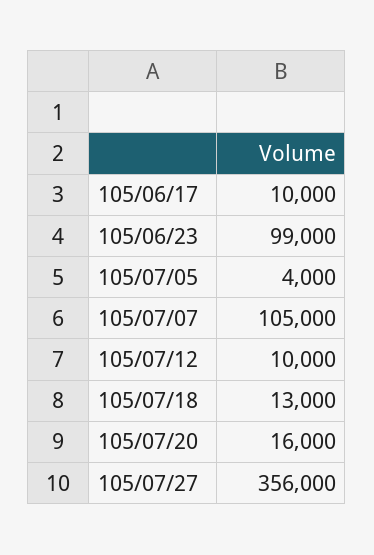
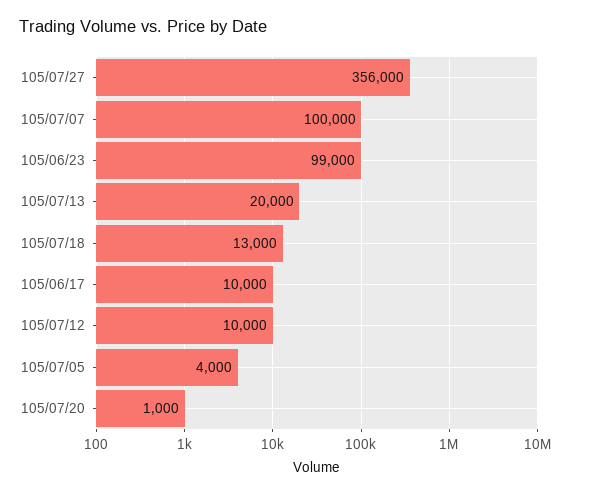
105/07/07: 105000 -> 100000
105/07/20: 16000 -> 1000
105/07/13: none -> 20000

